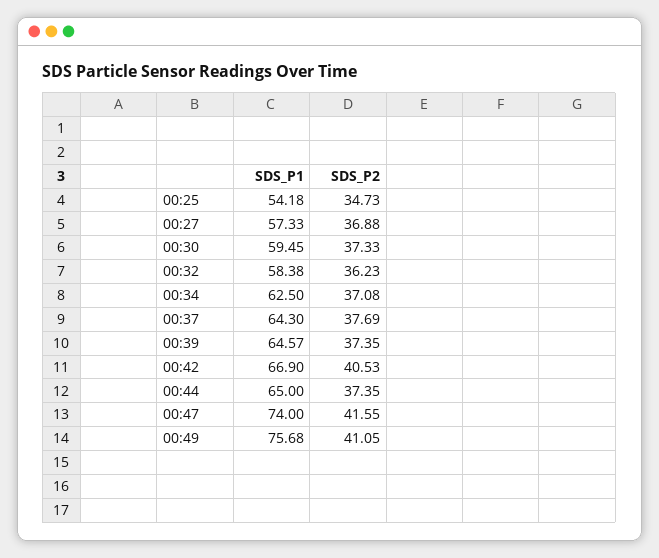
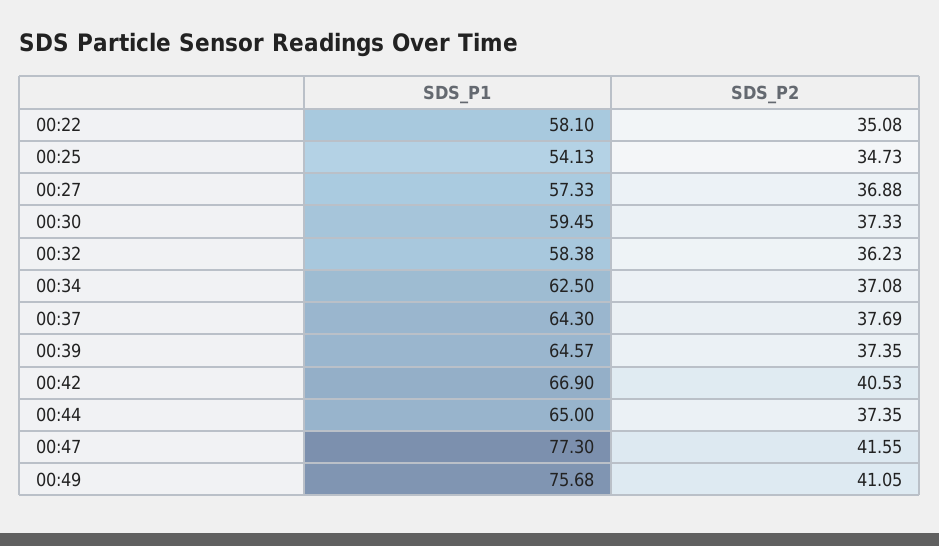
SDS_P1, 00:25: 54.18 -> 54.13
SDS_P1, 00:47: 74 -> 77.3
SDS_P1, 00:22: none -> 58.1
SDS_P2, 00:22: none -> 35.08

